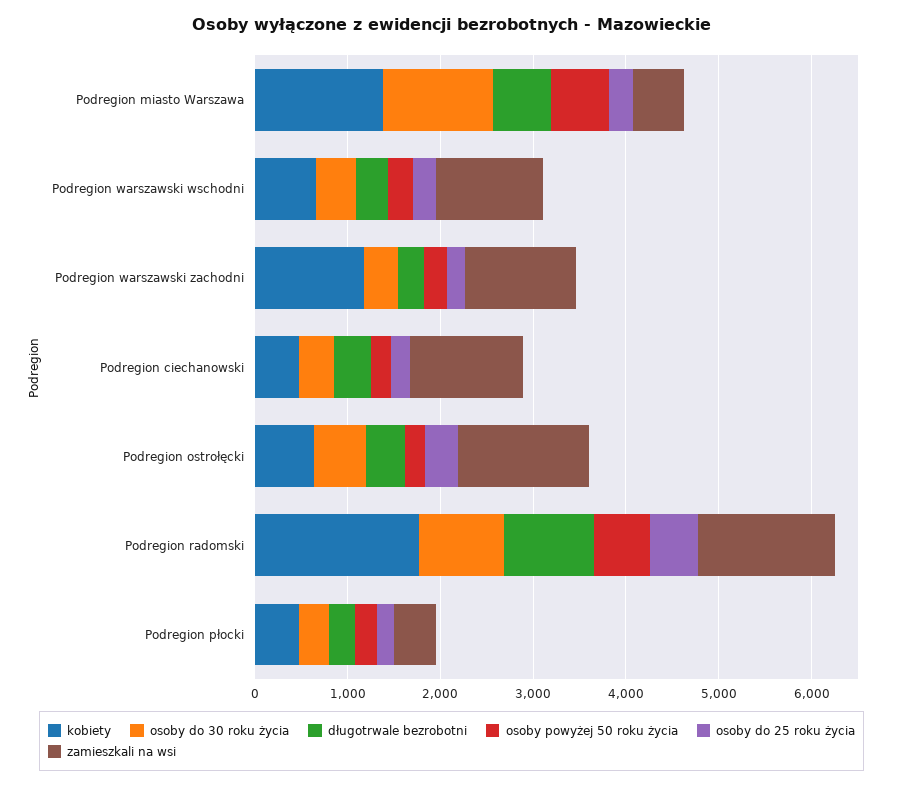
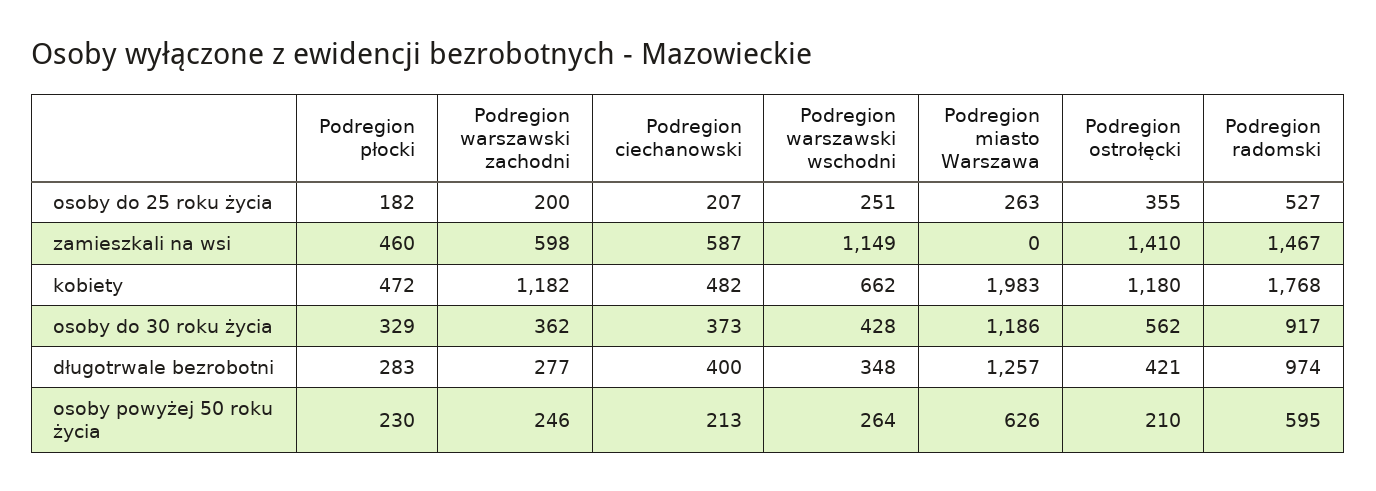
kobiety, Podregion miasto Warszawa: 1400 -> 1983
długotrwale bezrobotni, Podregion miasto Warszawa: 600 -> 1257
zamieszkali na wsi, Podregion miasto Warszawa: 600 -> 0
zamieszkali na wsi, Podregion warszawski zachodni: 1200 -> 598
zamieszkali na wsi, Podregion ciechanowski: 1200 -> 587
kobiety, Podregion ostrołęcki: 600 -> 1180

